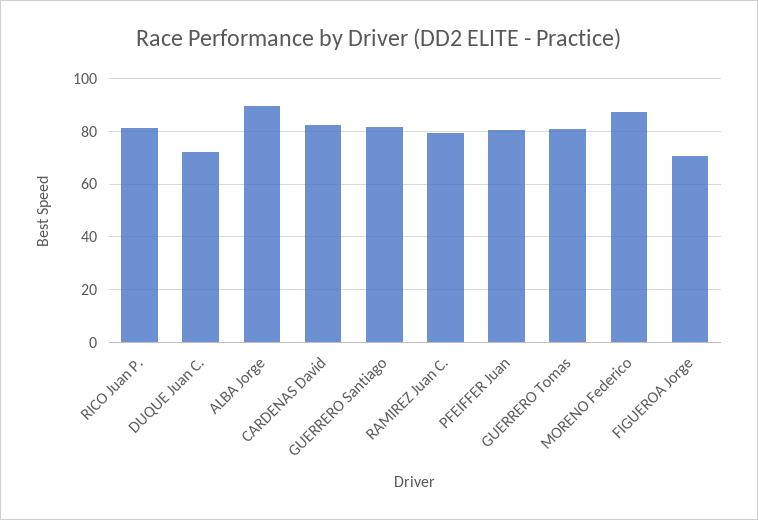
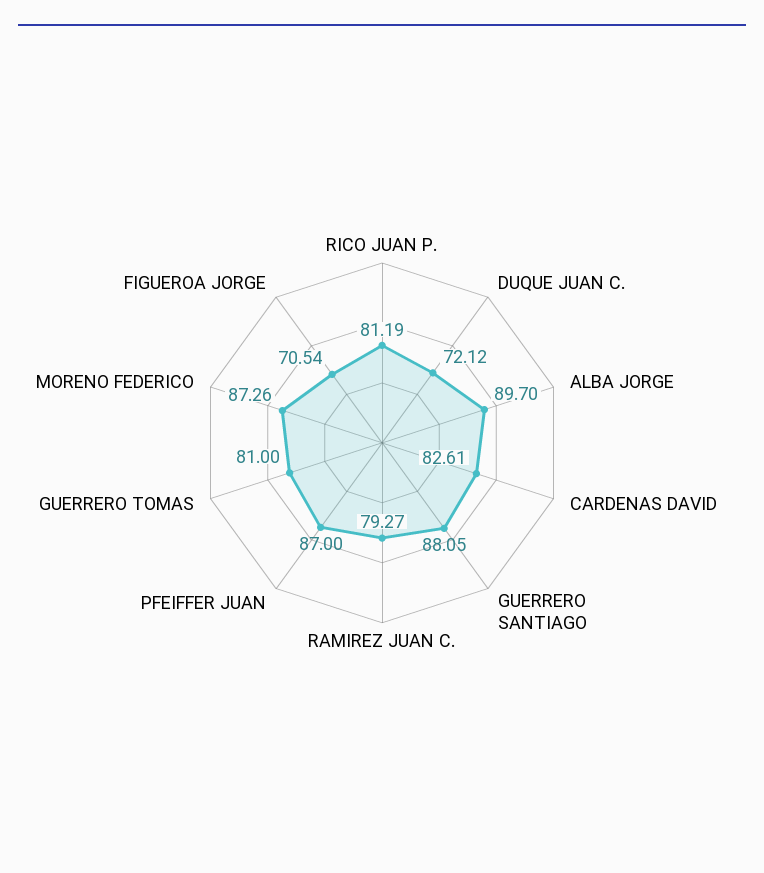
GUERRERO Santiago: 82.5 -> 88.05
PFEIFFER Juan: 80 -> 87

